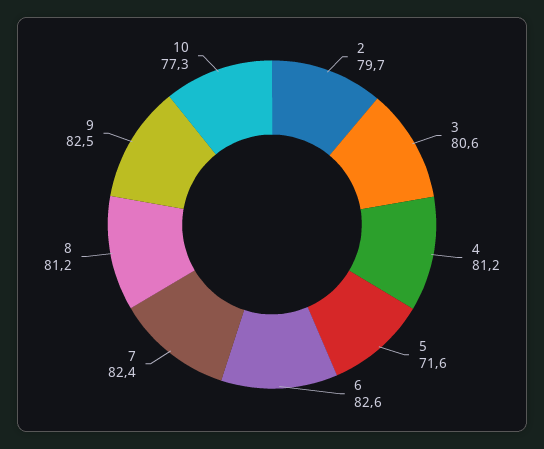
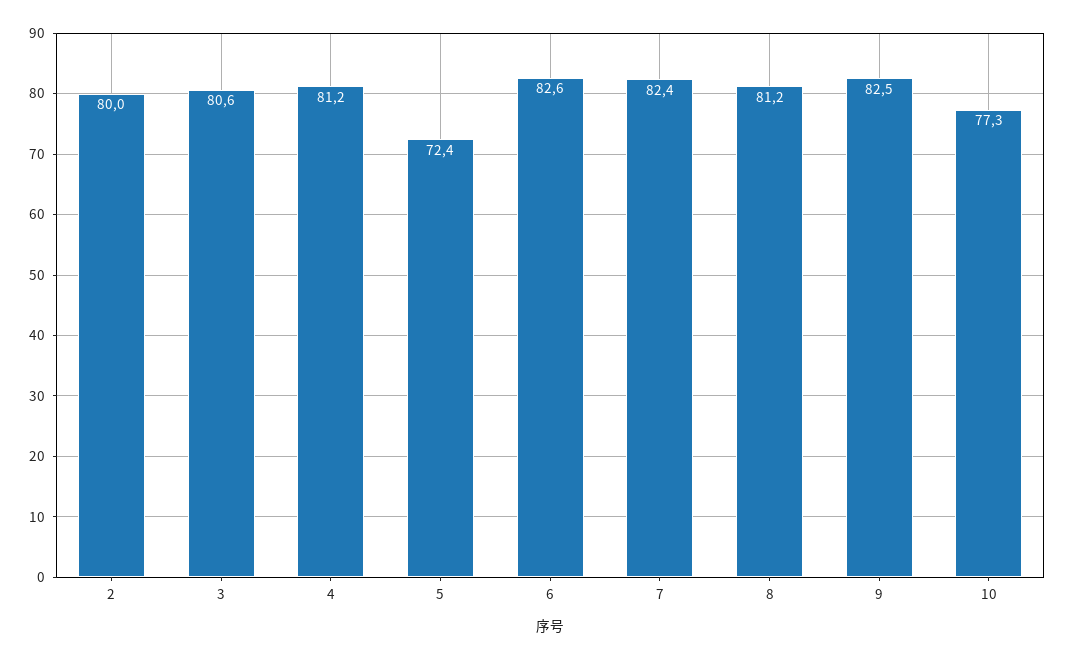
2: 79.7 -> 80
5: 71.6 -> 72.4

